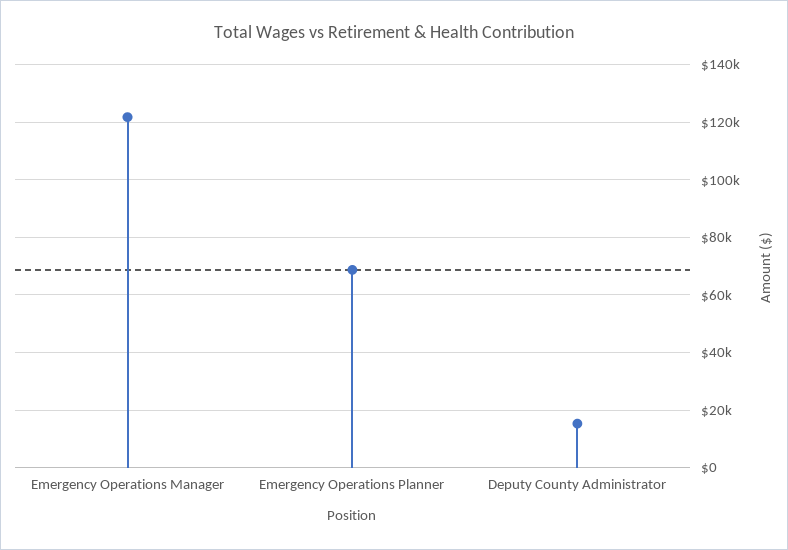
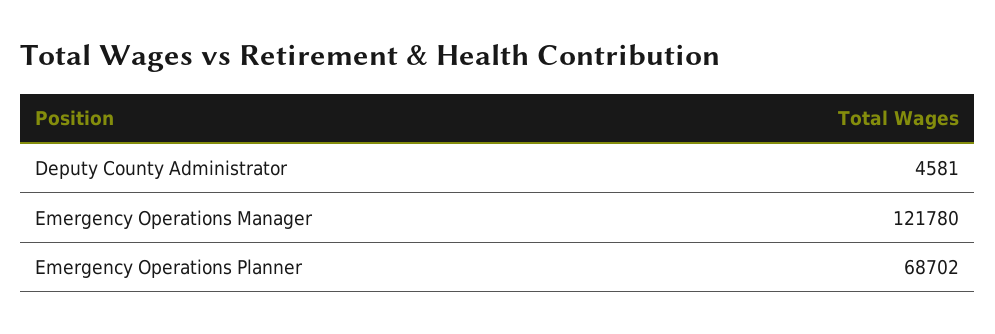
Deputy County Administrator: 15000 -> 4581

